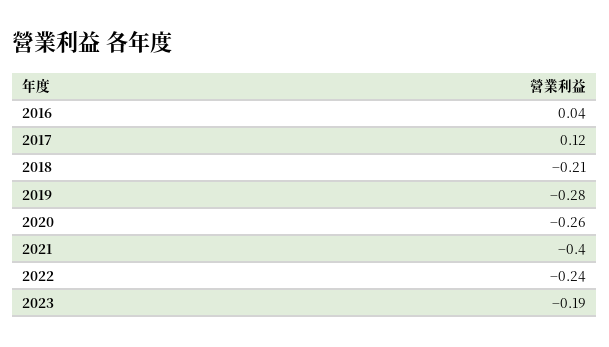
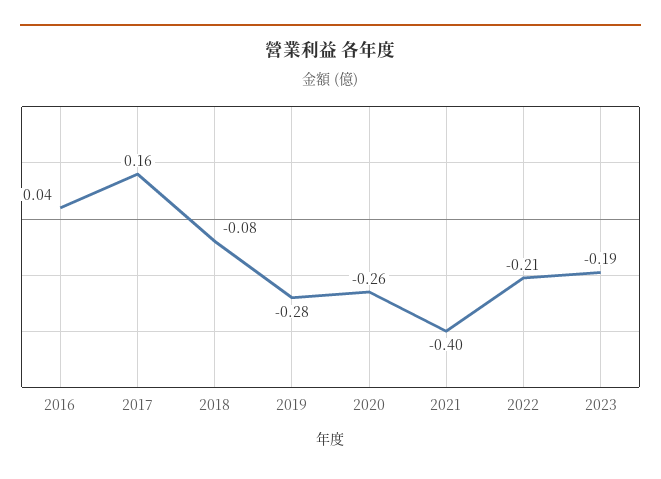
2017: 0.12 -> 0.16
2018: -0.21 -> -0.08
2022: -0.24 -> -0.21

